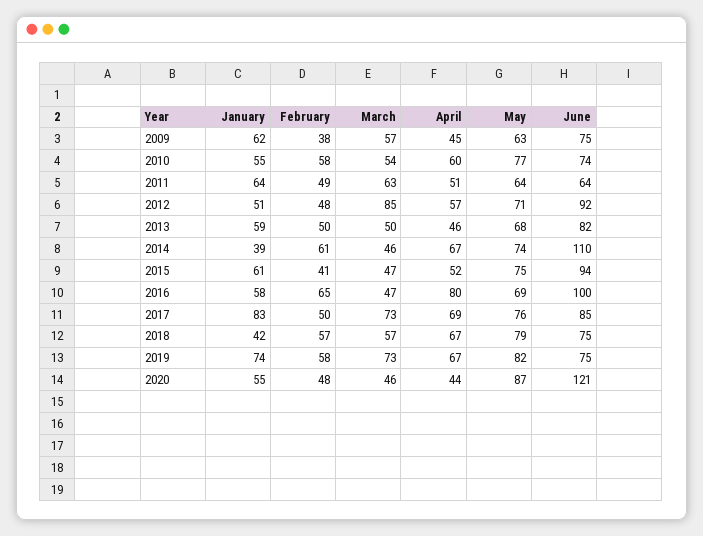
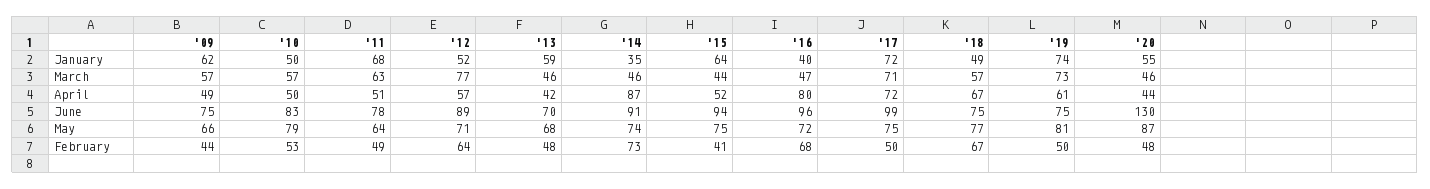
February, 2009: 38 -> 44
April, 2009: 45 -> 49
May, 2009: 63 -> 66
January, 2010: 55 -> 50
February, 2010: 58 -> 53
March, 2010: 54 -> 57
April, 2010: 60 -> 50
May, 2010: 77 -> 79
June, 2010: 74 -> 83
January, 2011: 64 -> 68
June, 2011: 64 -> 78
January, 2012: 51 -> 52
February, 2012: 48 -> 64
March, 2012: 85 -> 77
June, 2012: 92 -> 89
February, 2013: 50 -> 48
March, 2013: 50 -> 46
April, 2013: 46 -> 42
June, 2013: 82 -> 70
January, 2014: 39 -> 35
February, 2014: 61 -> 73
April, 2014: 67 -> 87
June, 2014: 110 -> 91
January, 2015: 61 -> 64
March, 2015: 47 -> 44
January, 2016: 58 -> 40
February, 2016: 65 -> 68
May, 2016: 69 -> 72
June, 2016: 100 -> 96
January, 2017: 83 -> 72
March, 2017: 73 -> 71
April, 2017: 69 -> 72
May, 2017: 76 -> 75
June, 2017: 85 -> 99
January, 2018: 42 -> 49
February, 2018: 57 -> 67
May, 2018: 79 -> 77
February, 2019: 58 -> 50
April, 2019: 67 -> 61
May, 2019: 82 -> 81
June, 2020: 121 -> 130

